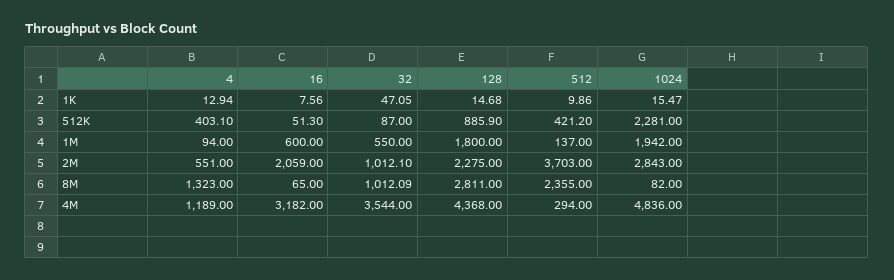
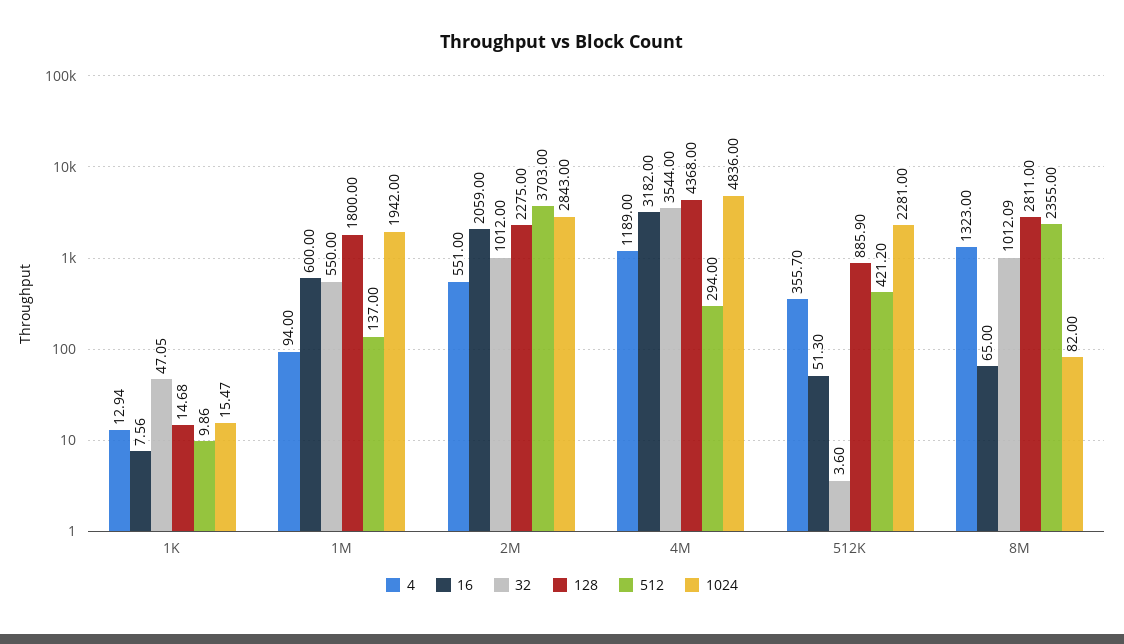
4, 512K: 403.1 -> 355.7
32, 512K: 87 -> 3.6
32, 2M: 1012.1 -> 1012

